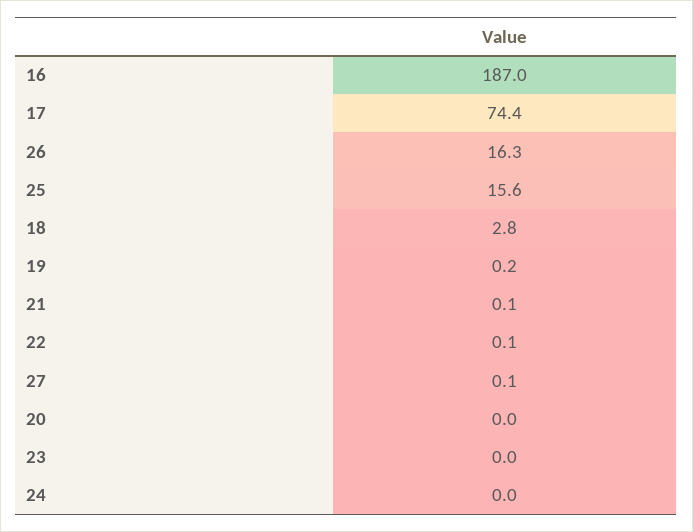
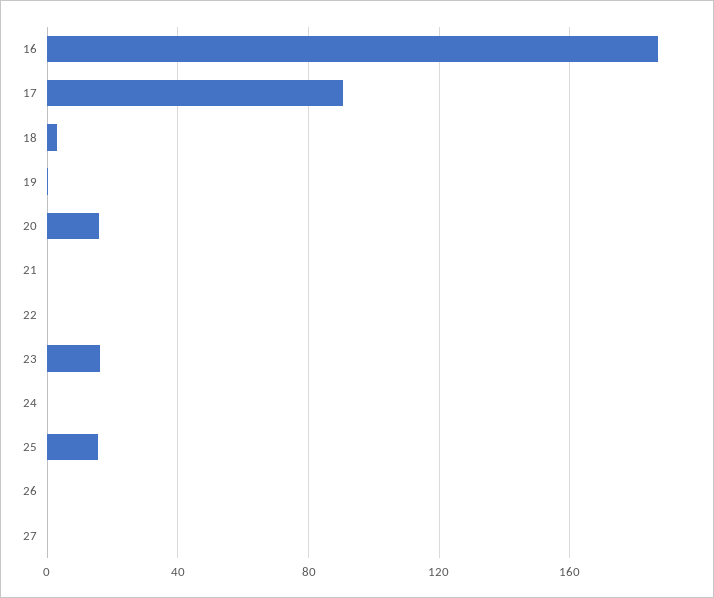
17: 74.4 -> 90
26: 16.3 -> 0
20: 0 -> 15
23: 0 -> 15

